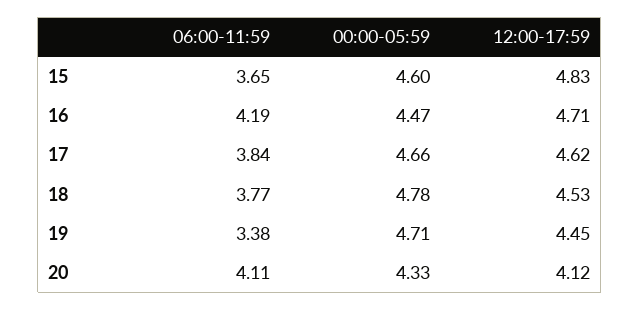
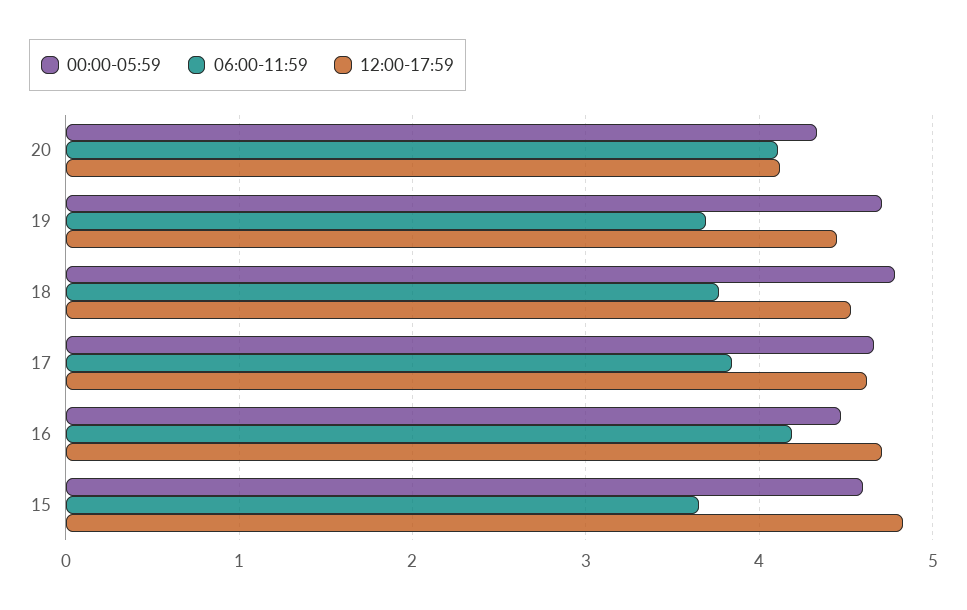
06:00-11:59, 19: 3.38 -> 3.7

